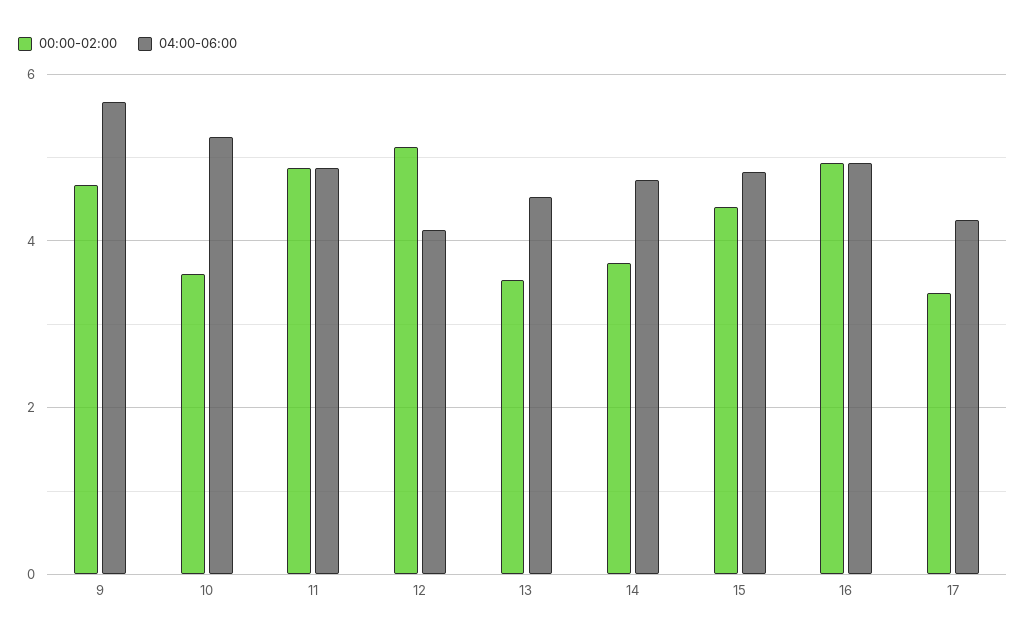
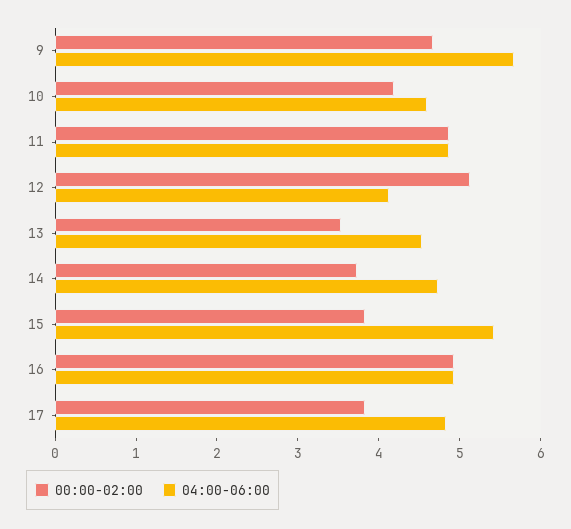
00:00-02:00, 10: 3.6 -> 4.2
04:00-06:00, 10: 5.2 -> 4.6
00:00-02:00, 15: 4.4 -> 3.8
04:00-06:00, 15: 4.8 -> 5.4
00:00-02:00, 17: 3.4 -> 3.8
04:00-06:00, 17: 4.2 -> 4.8

